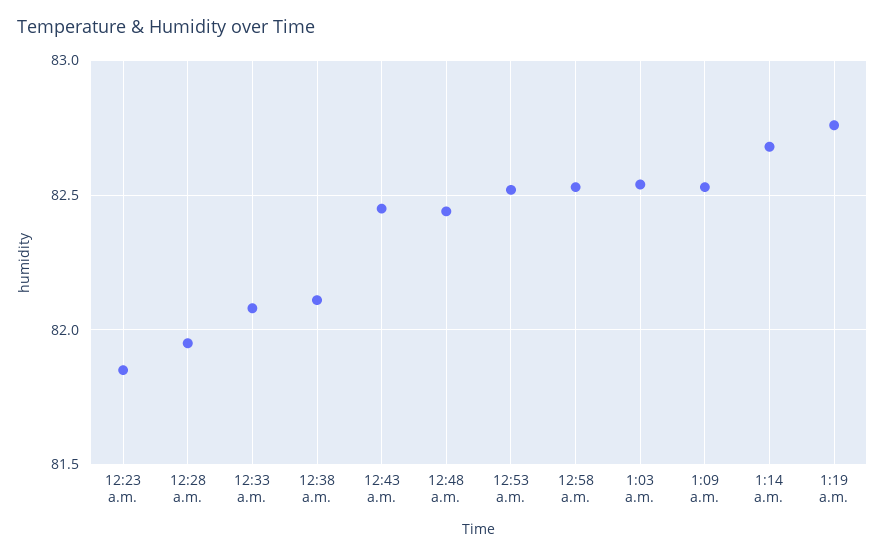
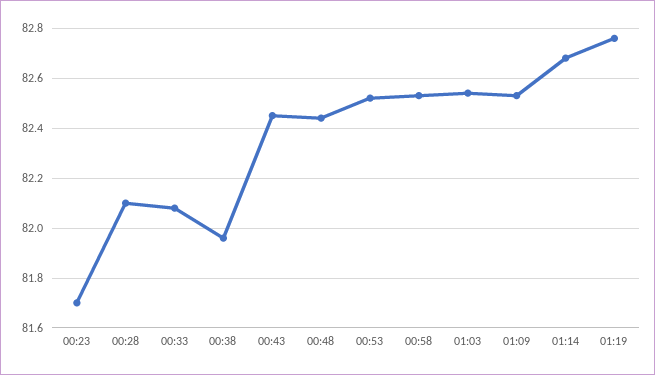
12:23 a.m.: 81.85 -> 81.7
12:28 a.m.: 81.95 -> 82.1
12:38 a.m.: 82.1 -> 81.95

